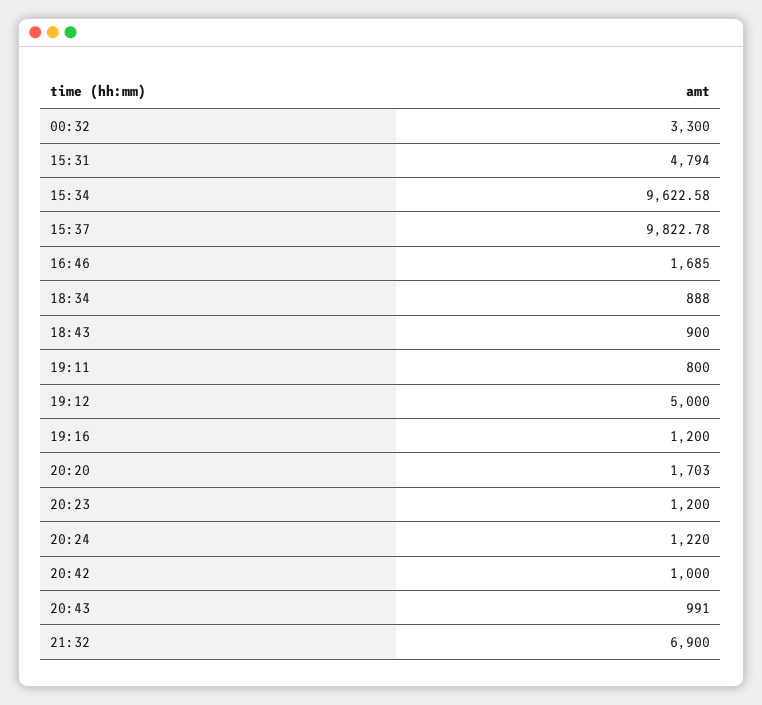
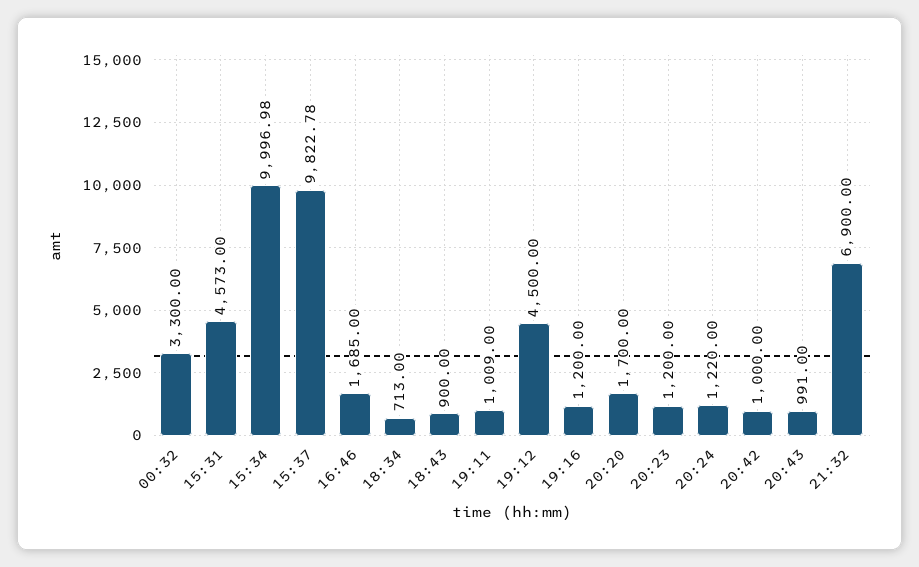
15:31: 4794 -> 4573
15:34: 9622.58 -> 9996.98
18:34: 888 -> 713
19:11: 800 -> 1009
19:12: 5000 -> 4500
20:20: 1703 -> 1700

